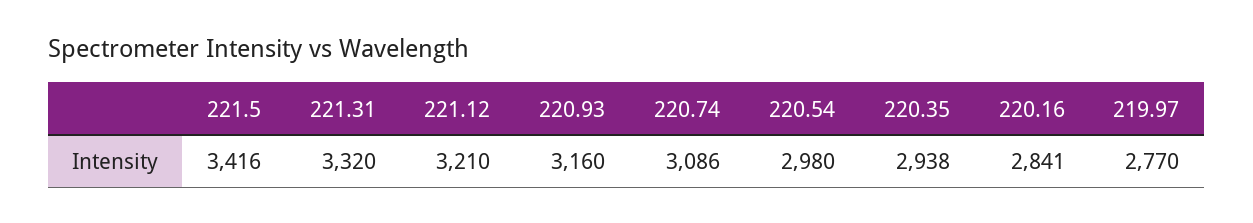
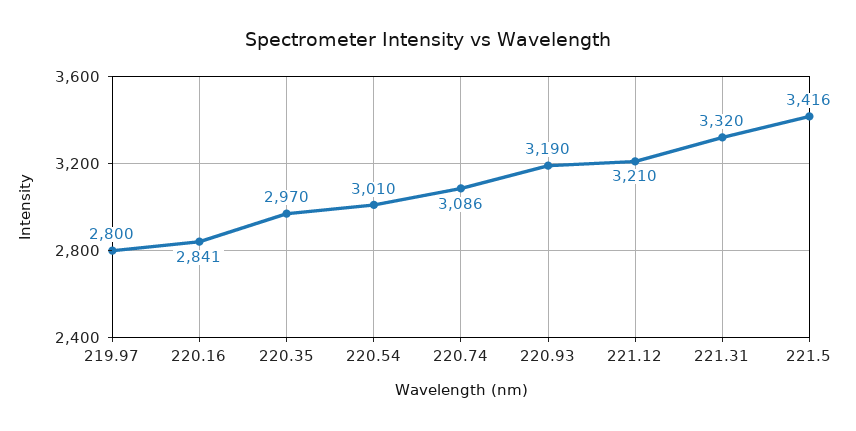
220.93: 3160 -> 3190
220.54: 2980 -> 3010
220.35: 2938 -> 2970
219.97: 2770 -> 2800

